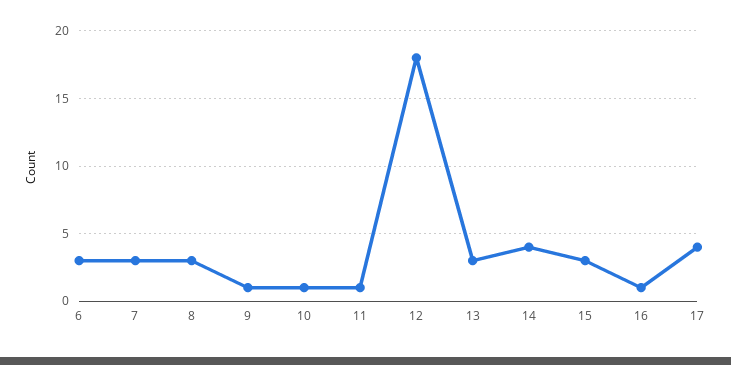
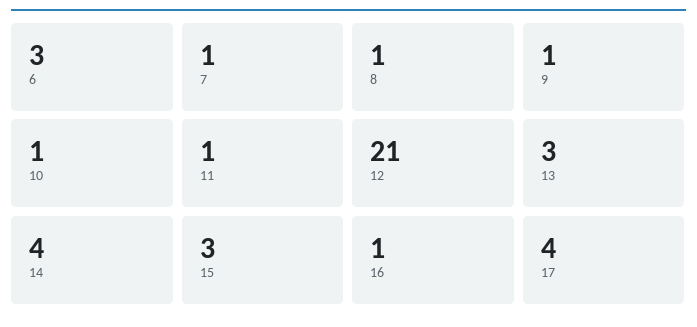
7: 3 -> 1
8: 3 -> 1
12: 18 -> 21

